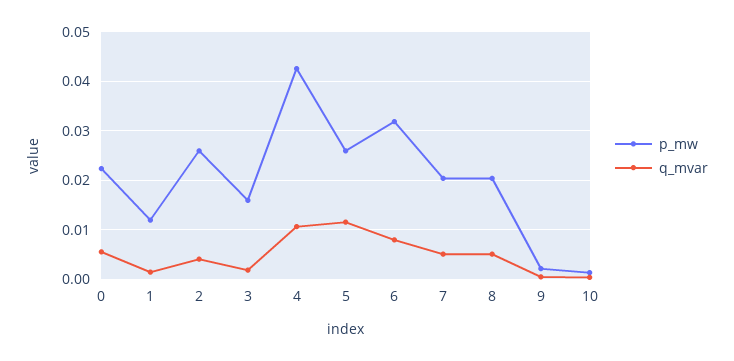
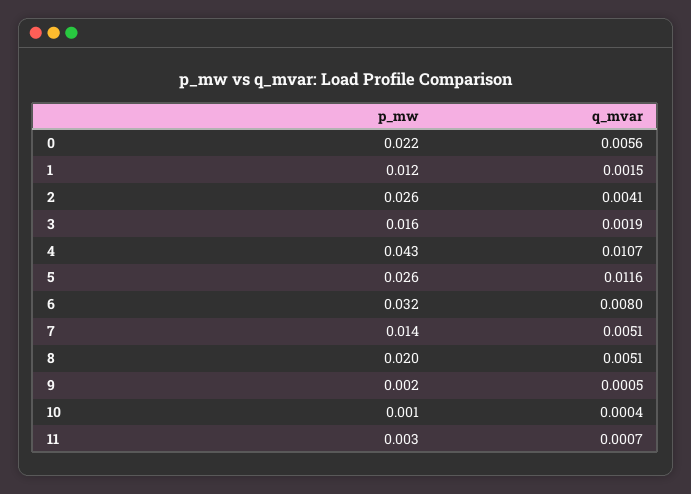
p_mw, 7: 0.02 -> 0.014
p_mw, 11: none -> 0.003
q_mvar, 11: none -> 0.0007

